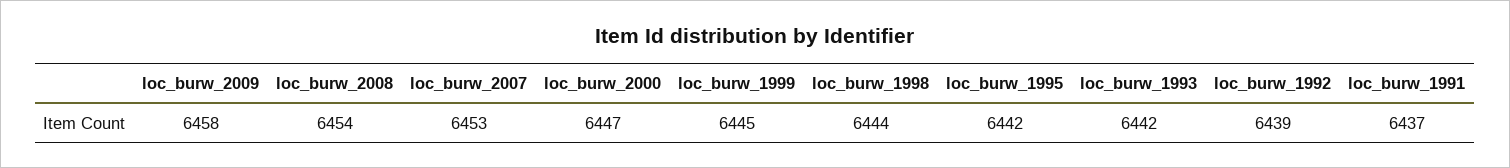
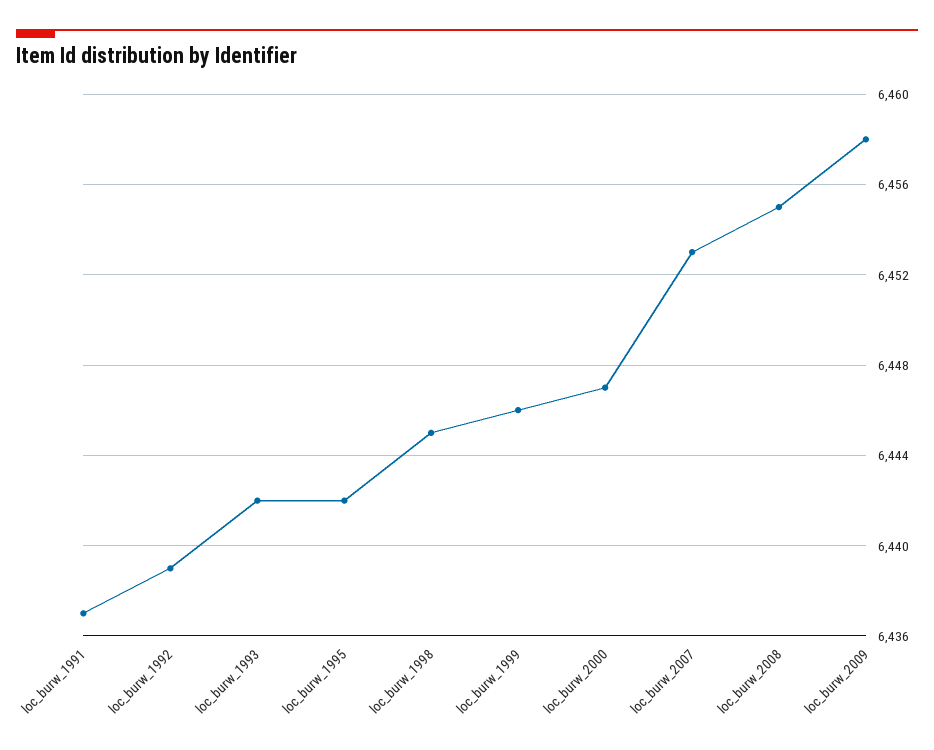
loc_burw_2008: 6454 -> 6455
loc_burw_1999: 6445 -> 6446
loc_burw_1998: 6444 -> 6445

